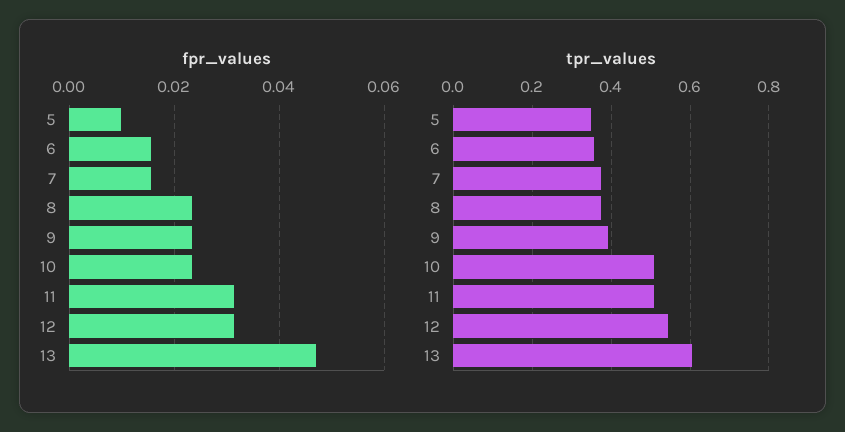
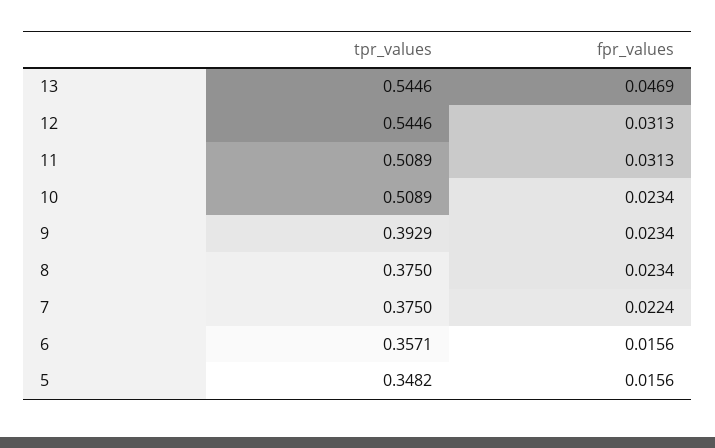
fpr_values, 5: 0.01 -> 0.0156
fpr_values, 7: 0.016 -> 0.0224
tpr_values, 13: 0.6 -> 0.5446

